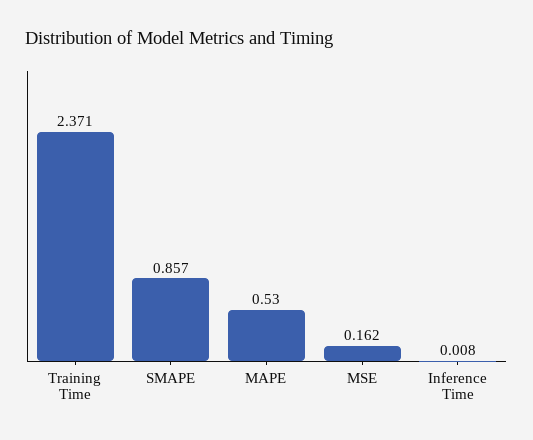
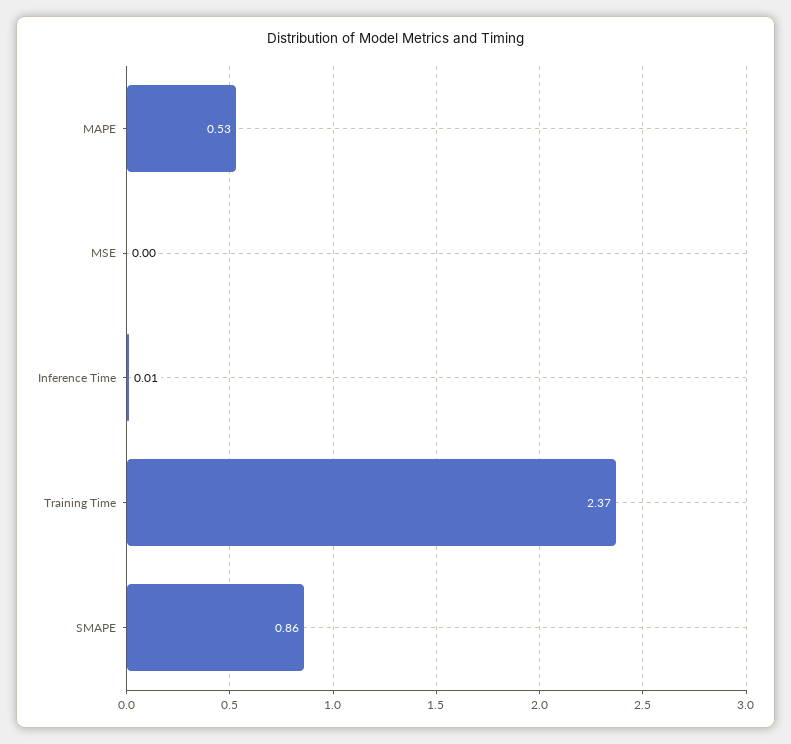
MSE: 0.162 -> 0

